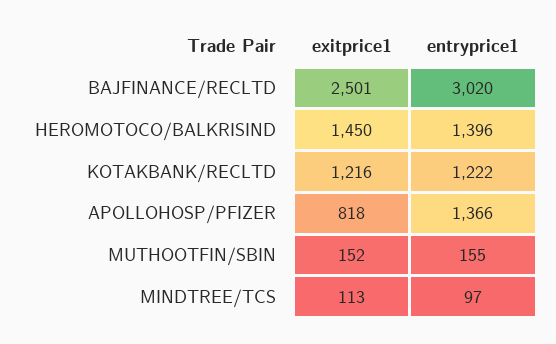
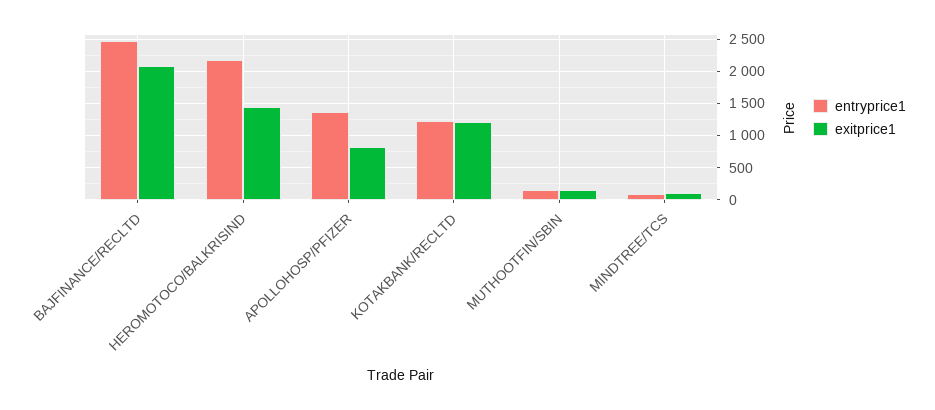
exitprice1, BAJFINANCE/RECLTD: 2501 -> 2100
entryprice1, BAJFINANCE/RECLTD: 3020 -> 2500
entryprice1, HEROMOTOCO/BALKRISIND: 1396 -> 2200

